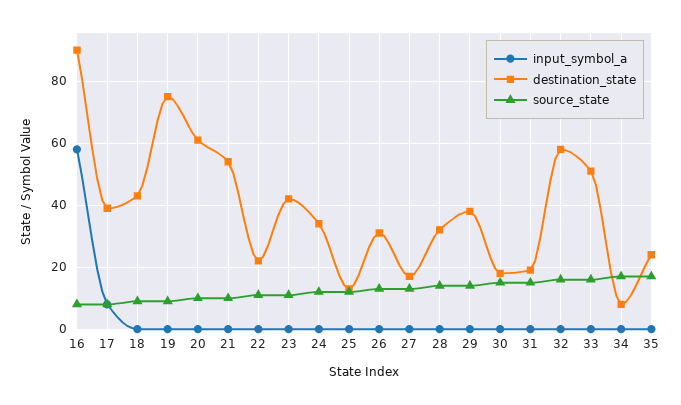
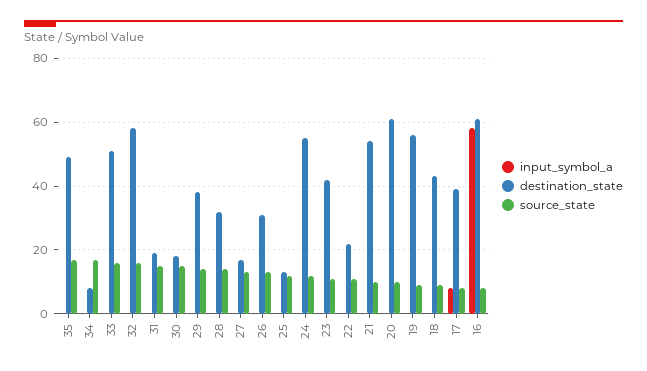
destination_state, 16: 90 -> 60
destination_state, 19: 75 -> 55
destination_state, 24: 35 -> 55
destination_state, 35: 25 -> 50

